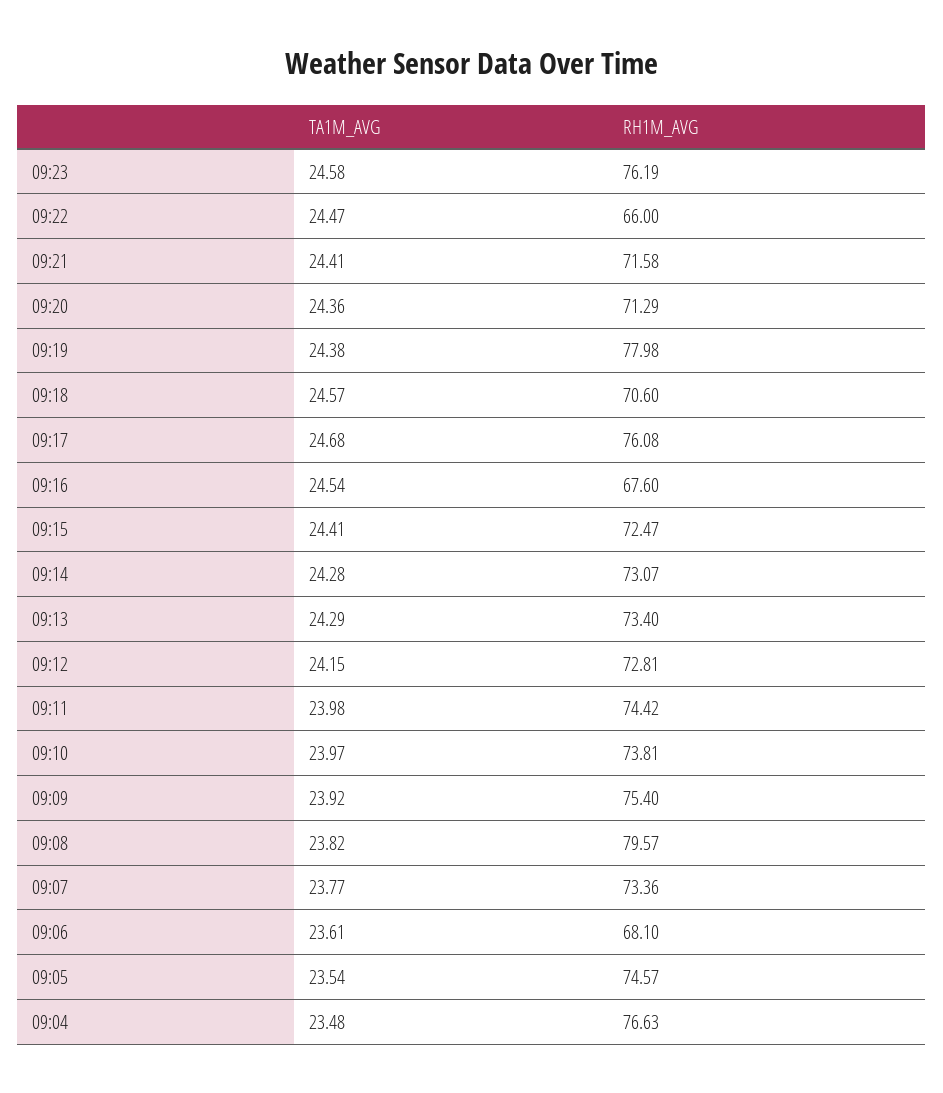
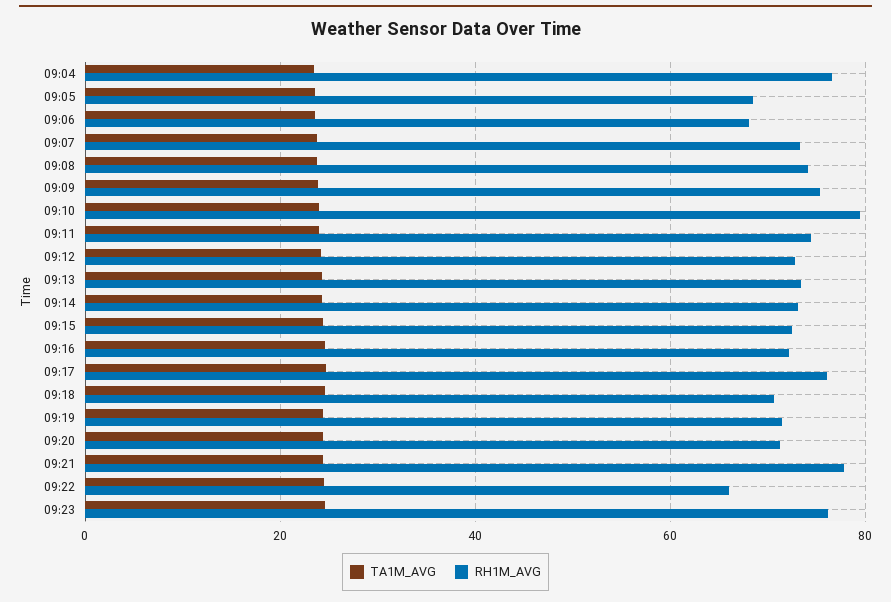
RH1M_AVG, 09:21: 71.58 -> 78
RH1M_AVG, 09:19: 77.98 -> 72
RH1M_AVG, 09:16: 67.6 -> 72
RH1M_AVG, 09:10: 73.81 -> 80
RH1M_AVG, 09:08: 79.57 -> 74
RH1M_AVG, 09:05: 74.57 -> 68

